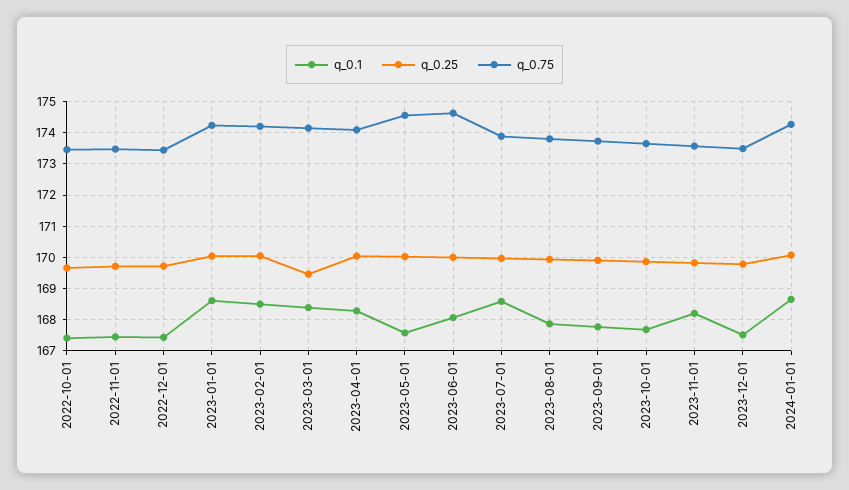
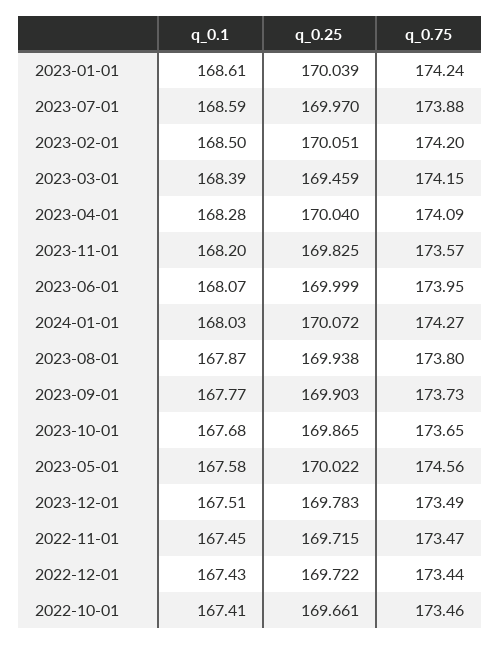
q_0.75, 2023-06-01: 174.6 -> 173.95
q_0.1, 2024-01-01: 168.6 -> 168.03

